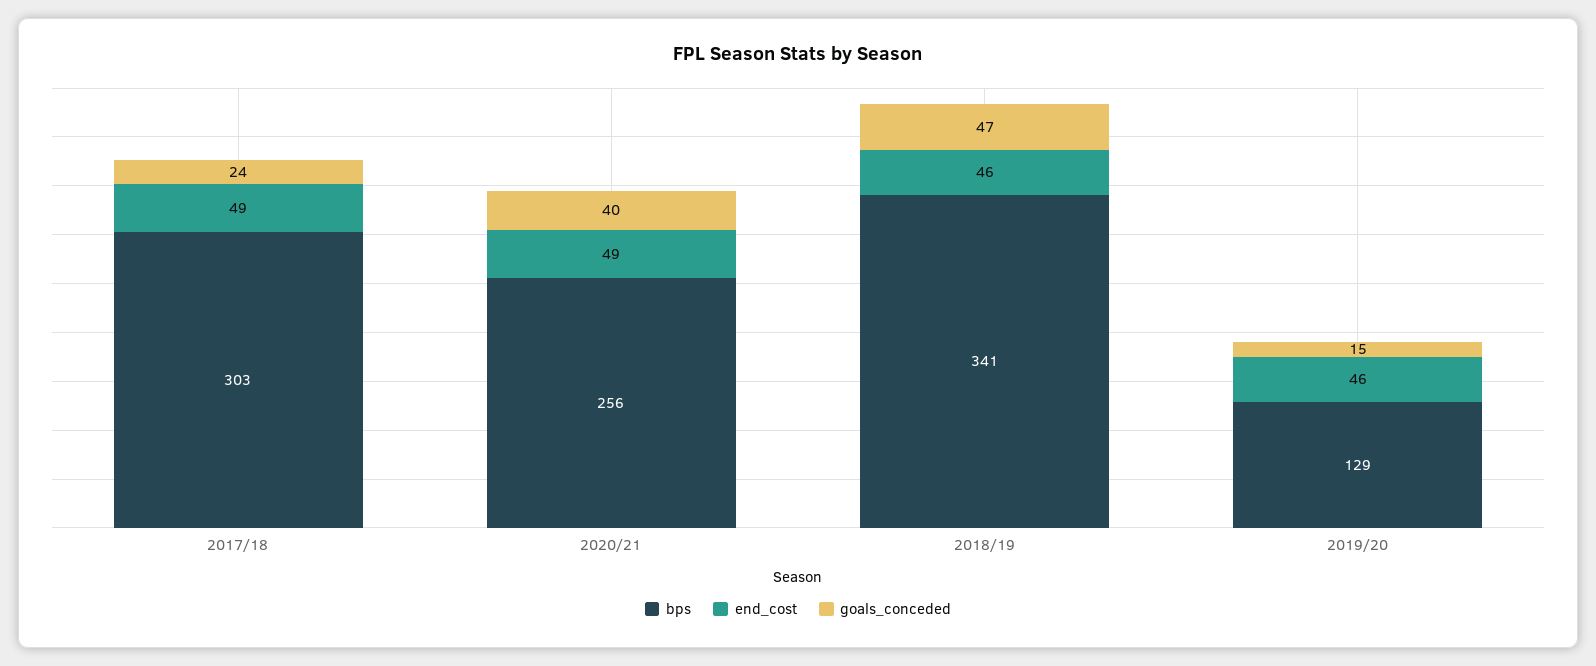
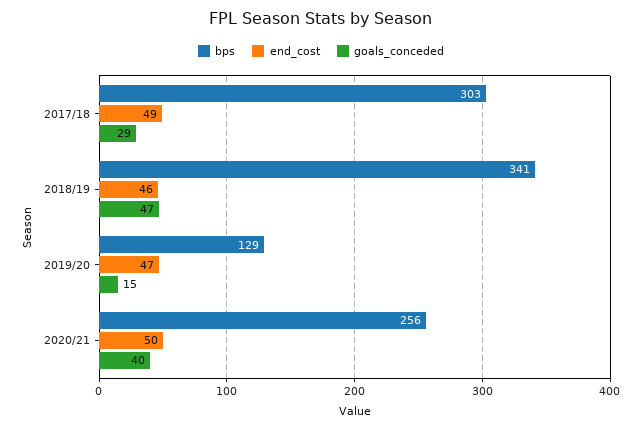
goals_conceded, 2017/18: 24 -> 29
end_cost, 2020/21: 49 -> 50
end_cost, 2019/20: 46 -> 47

